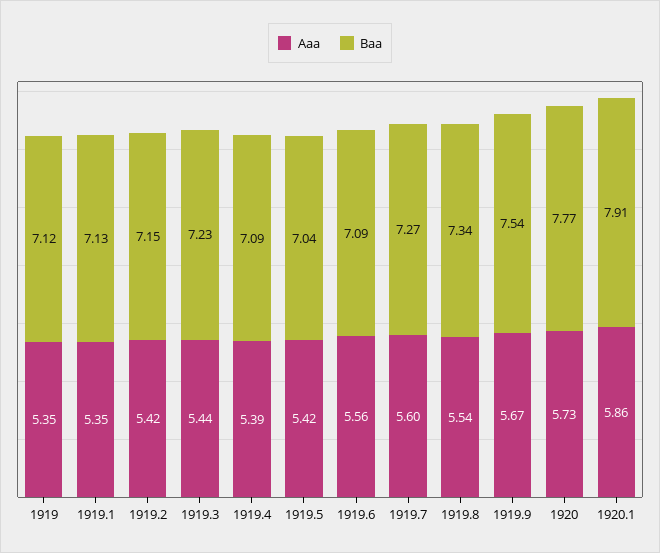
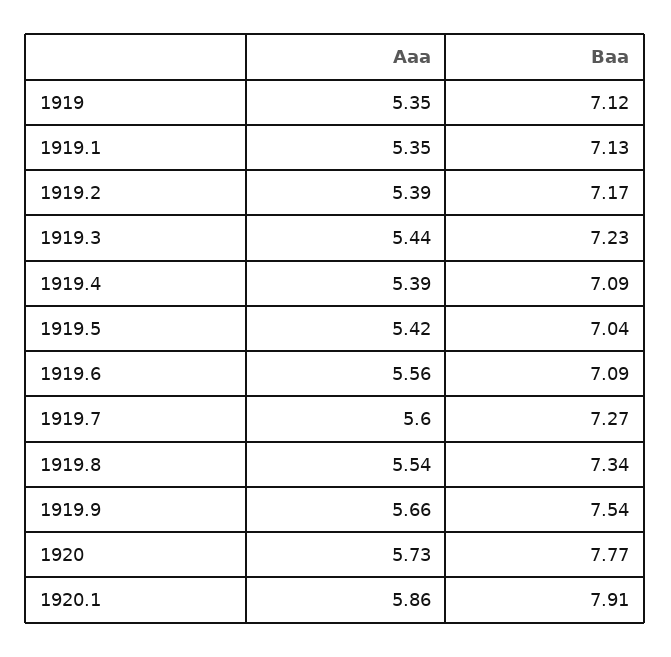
Aaa, 1919.2: 5.42 -> 5.39
Baa, 1919.2: 7.15 -> 7.17
Aaa, 1919.9: 5.67 -> 5.66

